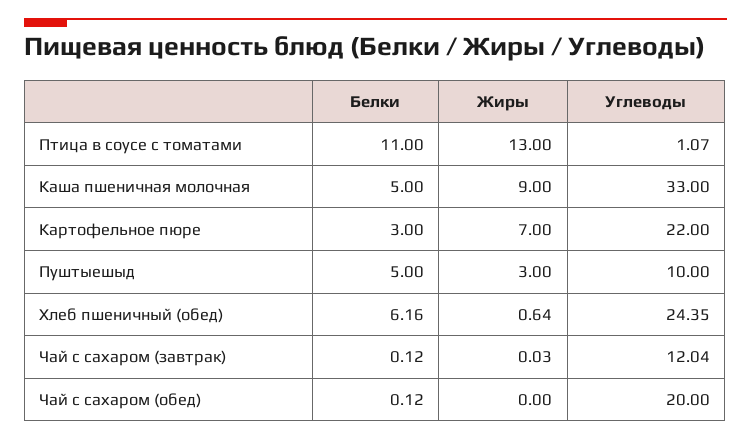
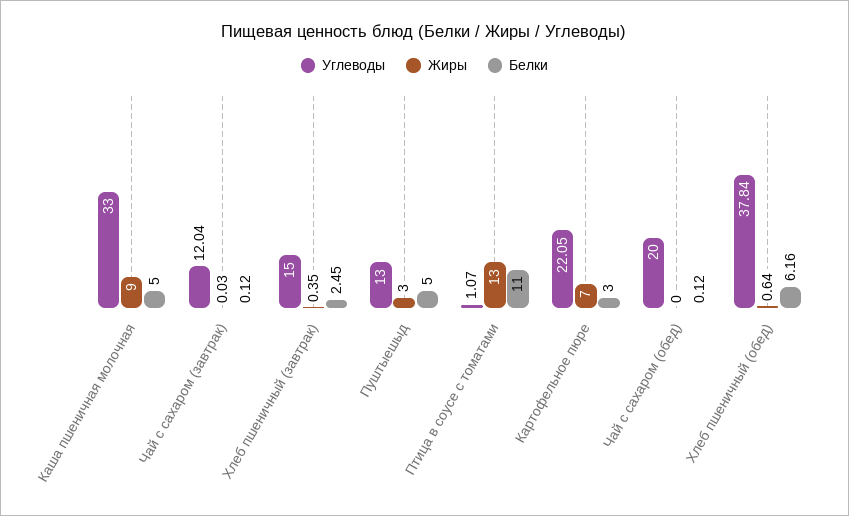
Углеводы, Картофельное пюре: 22 -> 22.05
Углеводы, Пуштыешыд: 10 -> 13
Углеводы, Хлеб пшеничный (обед): 24.35 -> 37.84
Углеводы, Хлеб пшеничный (завтрак): none -> 15
Жиры, Хлеб пшеничный (завтрак): none -> 0.35
Белки, Хлеб пшеничный (завтрак): none -> 2.45

